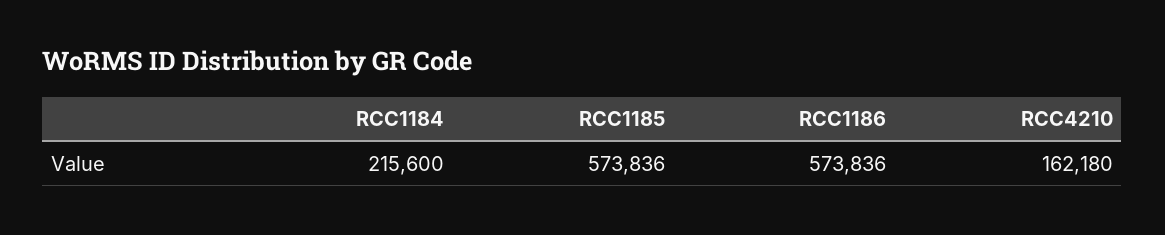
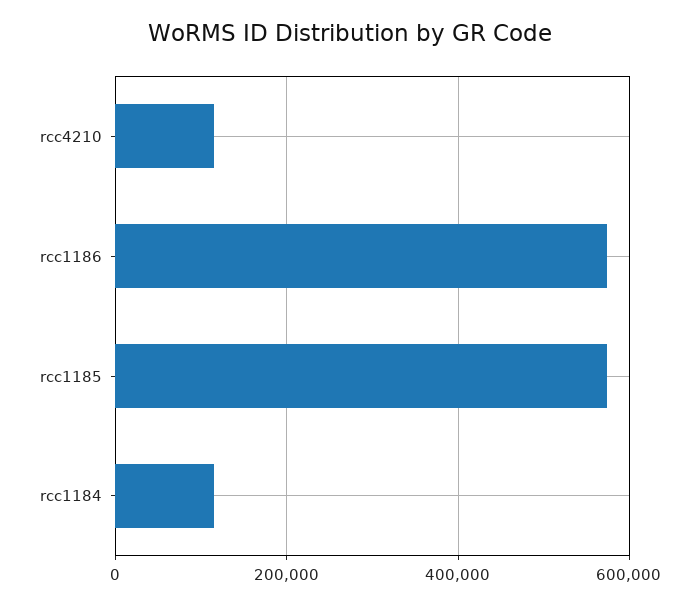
RCC1184: 215600 -> 120000
RCC4210: 162180 -> 120000

